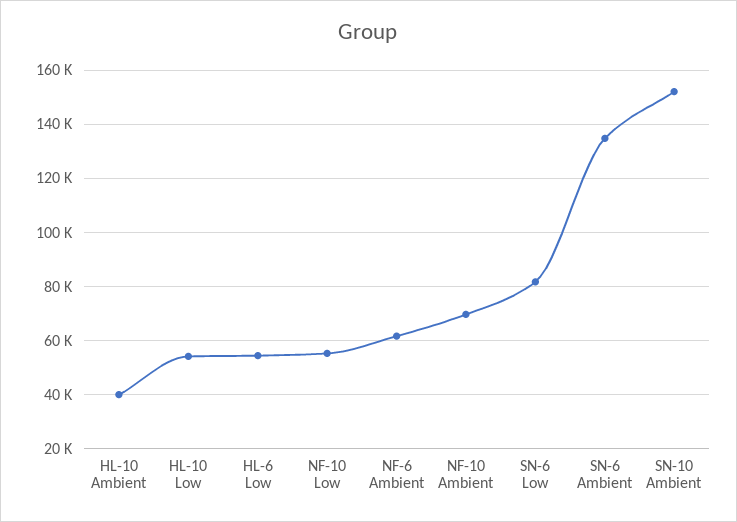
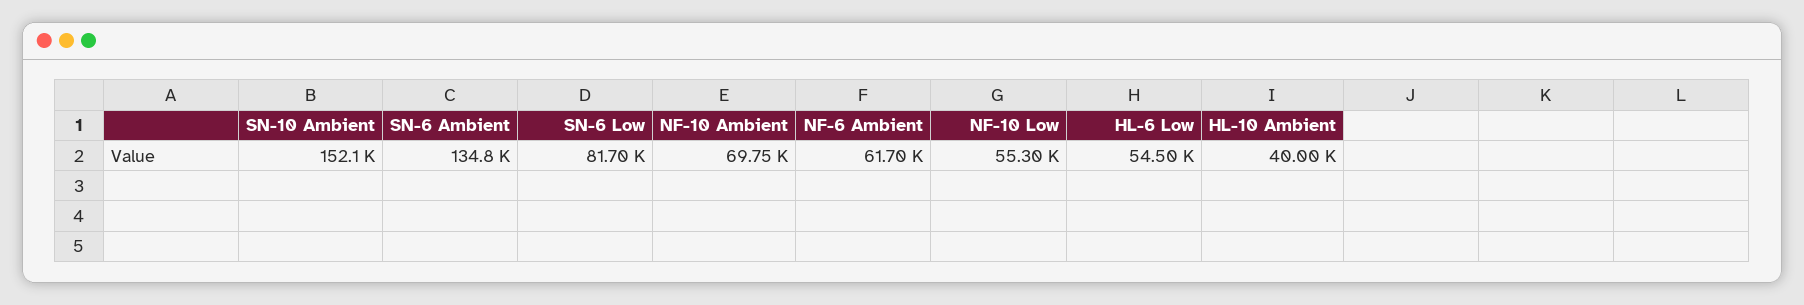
HL-10 Low: 55000 -> none

